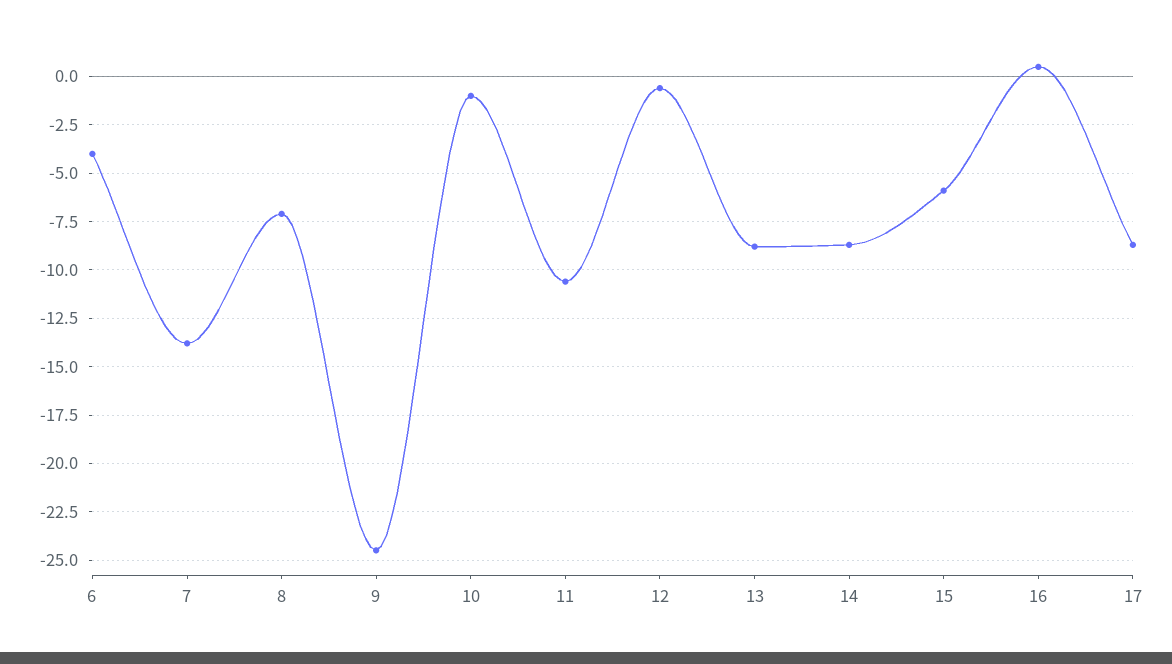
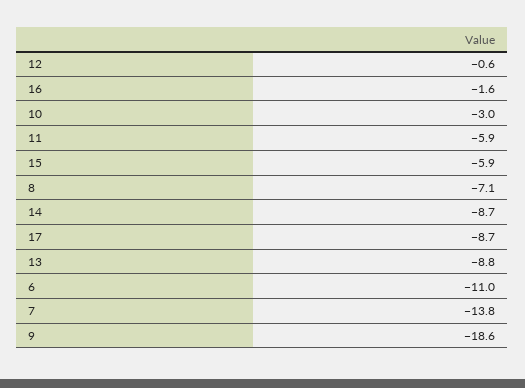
6: -4 -> -11
9: -24.5 -> -18.6
10: -1 -> -3
11: -10.5 -> -5.9
16: 0.5 -> -1.6

